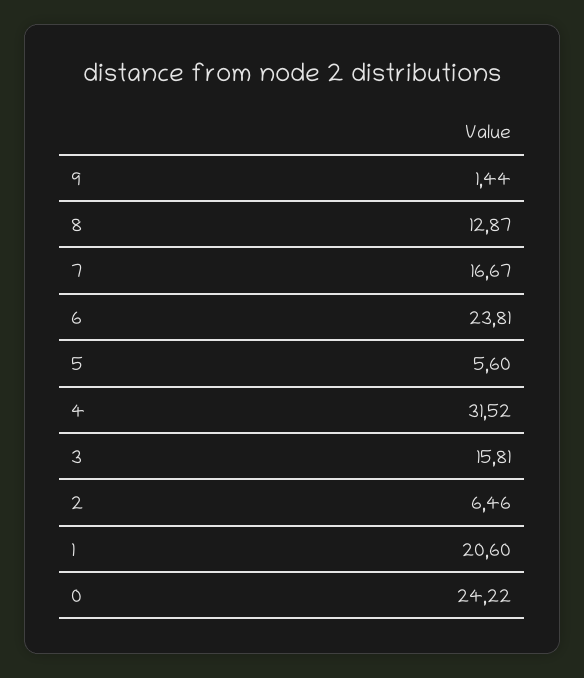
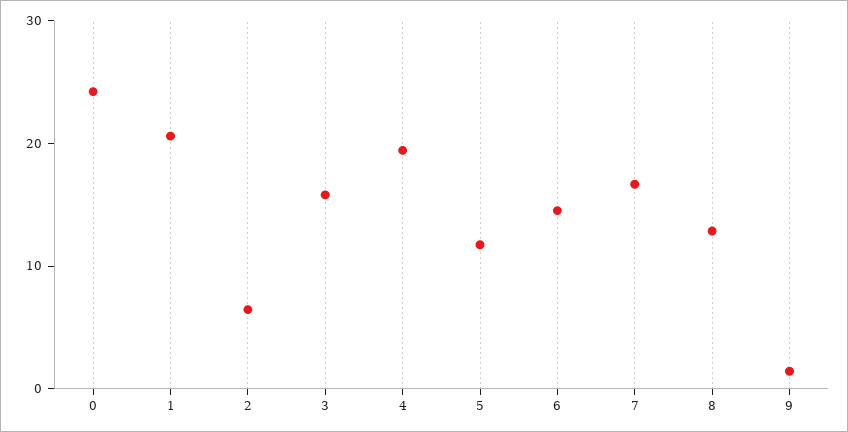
6: 23.81 -> 14
5: 5.6 -> 12
4: 31.52 -> 20

